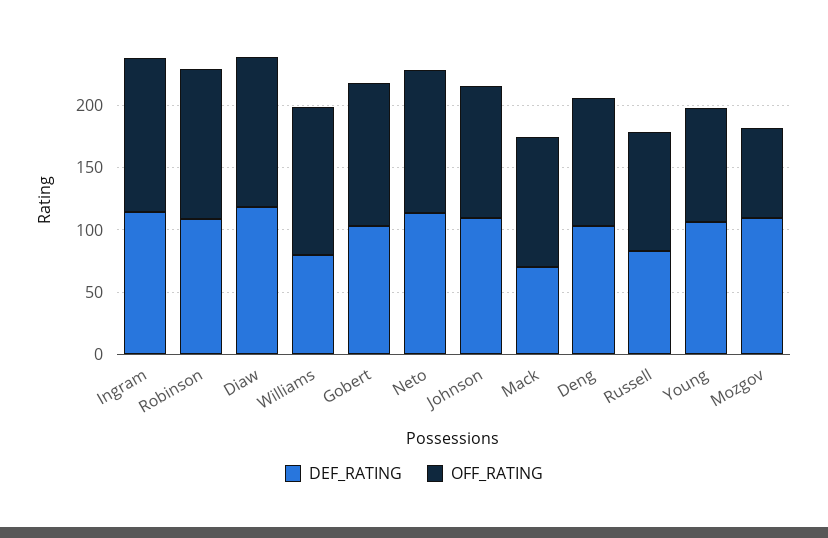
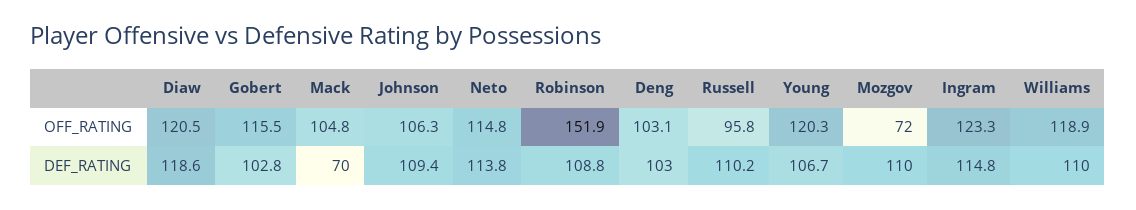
OFF_RATING, Robinson: 120 -> 151.9
DEF_RATING, Williams: 80 -> 110
DEF_RATING, Russell: 80 -> 110.2
OFF_RATING, Young: 90 -> 120.3

